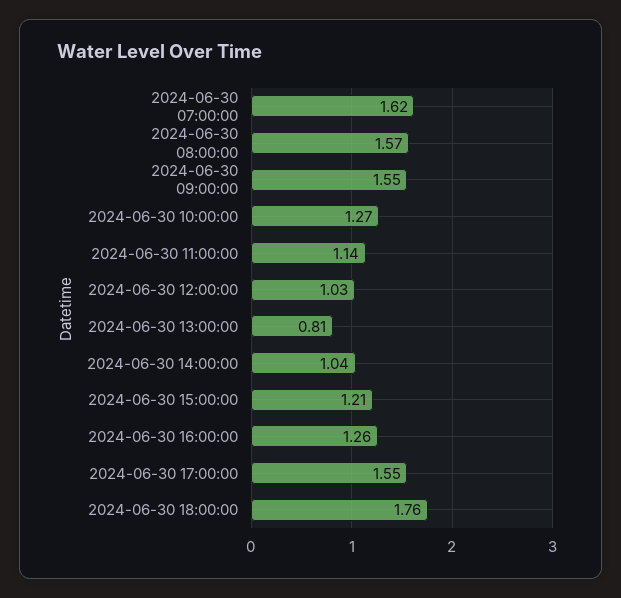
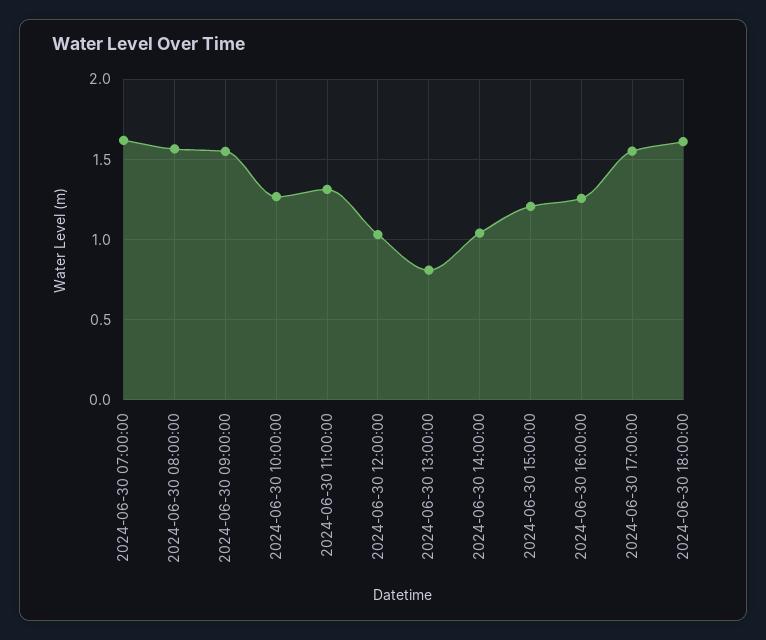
2024-06-30 11:00:00: 1.14 -> 1.3
2024-06-30 18:00:00: 1.76 -> 1.6

